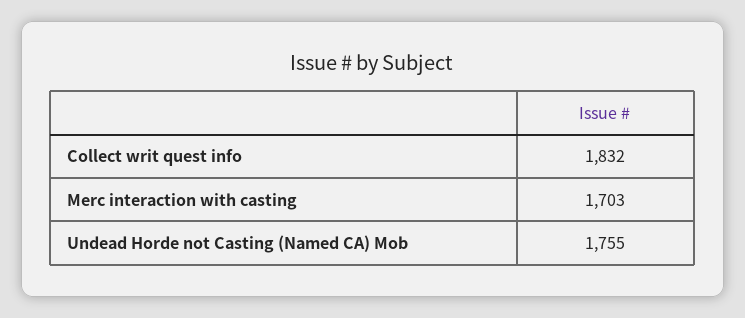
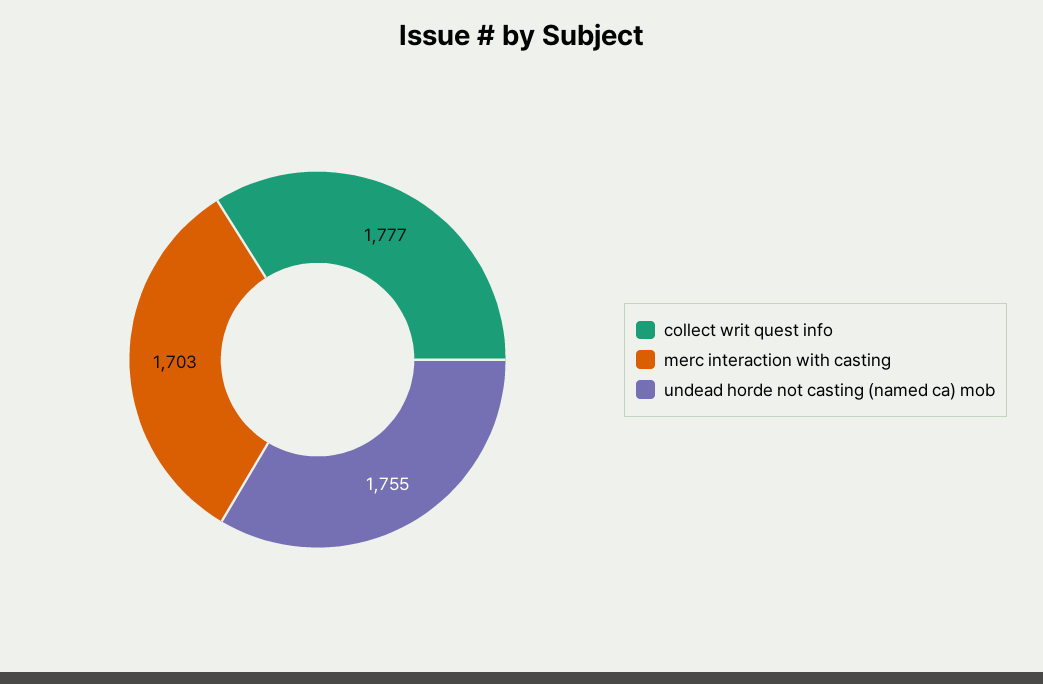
Collect writ quest info: 1832 -> 1777

